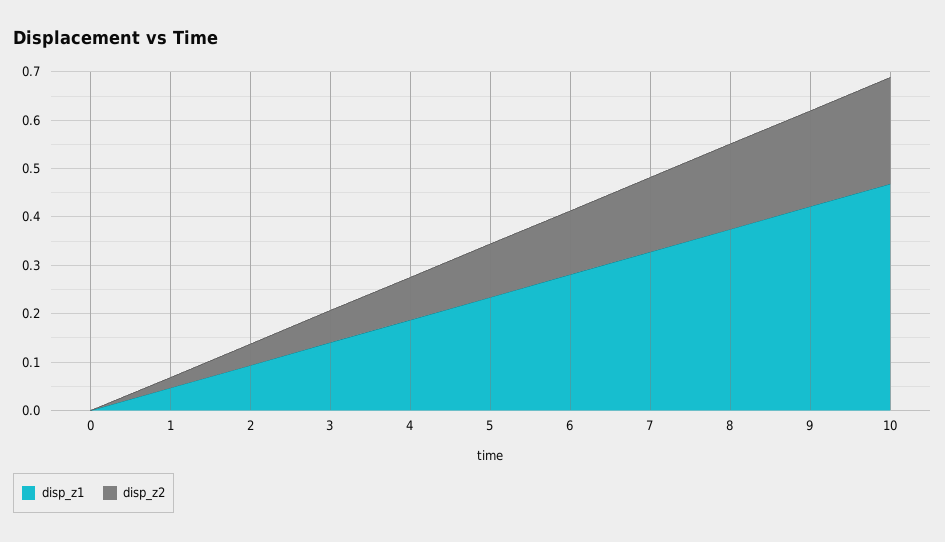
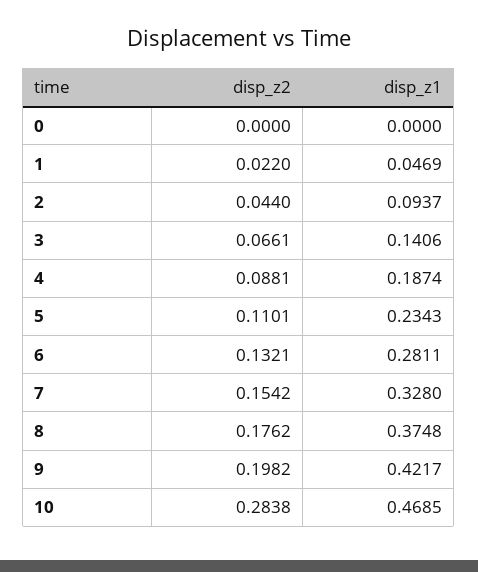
disp_z2, 10: 0.22 -> 0.2838

